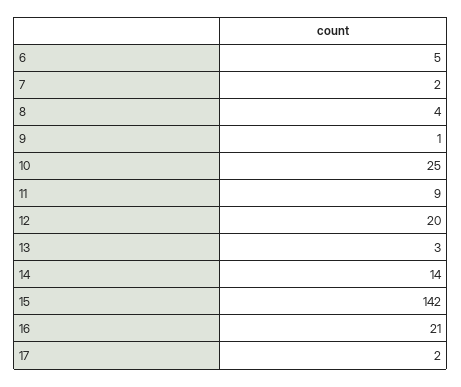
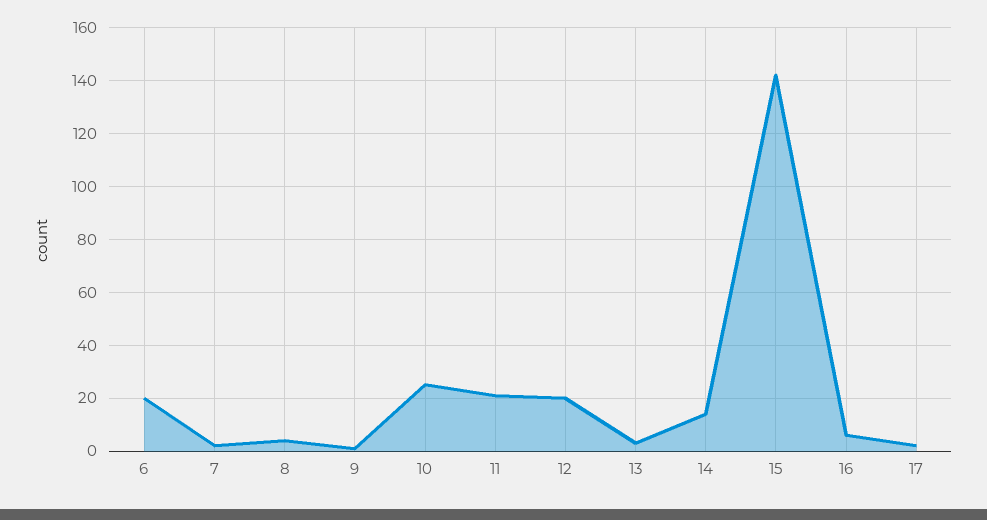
6: 5 -> 20
11: 9 -> 20
16: 21 -> 5

